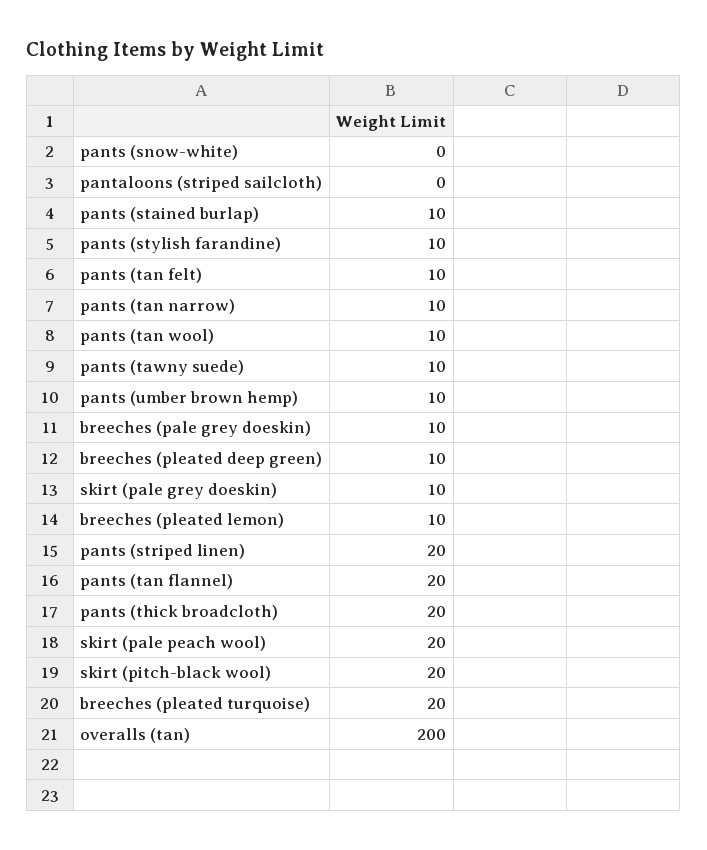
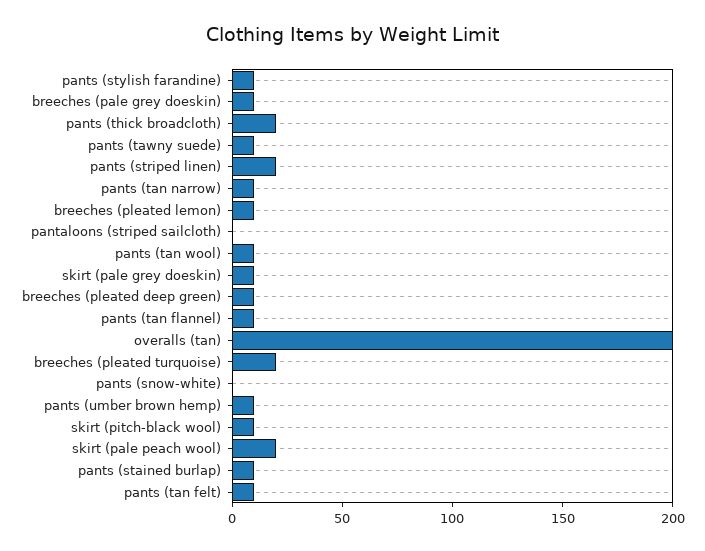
pants (tan flannel): 20 -> 10
skirt (pitch-black wool): 20 -> 10

